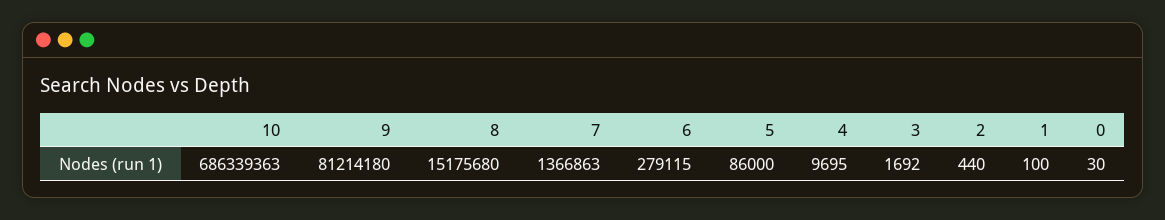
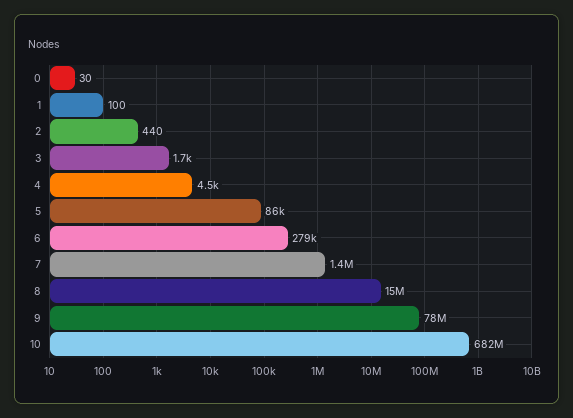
10: 686339363 -> 682000000
9: 81214180 -> 78000000
4: 9695 -> 4500

